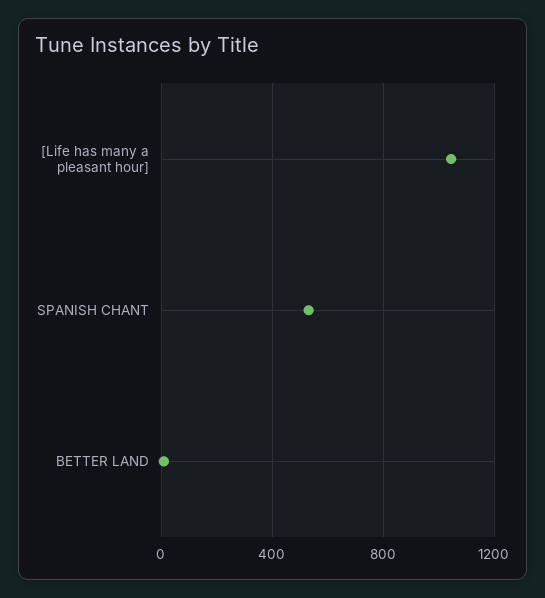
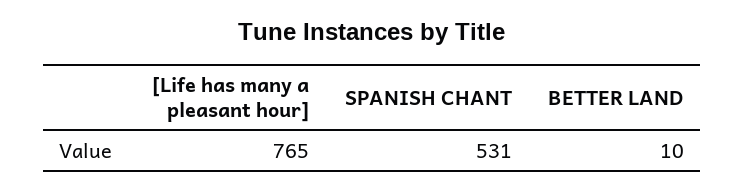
[Life has many a pleasant hour]: 1050 -> 765

